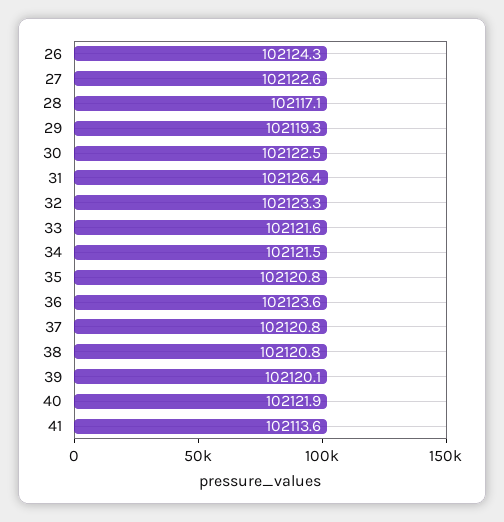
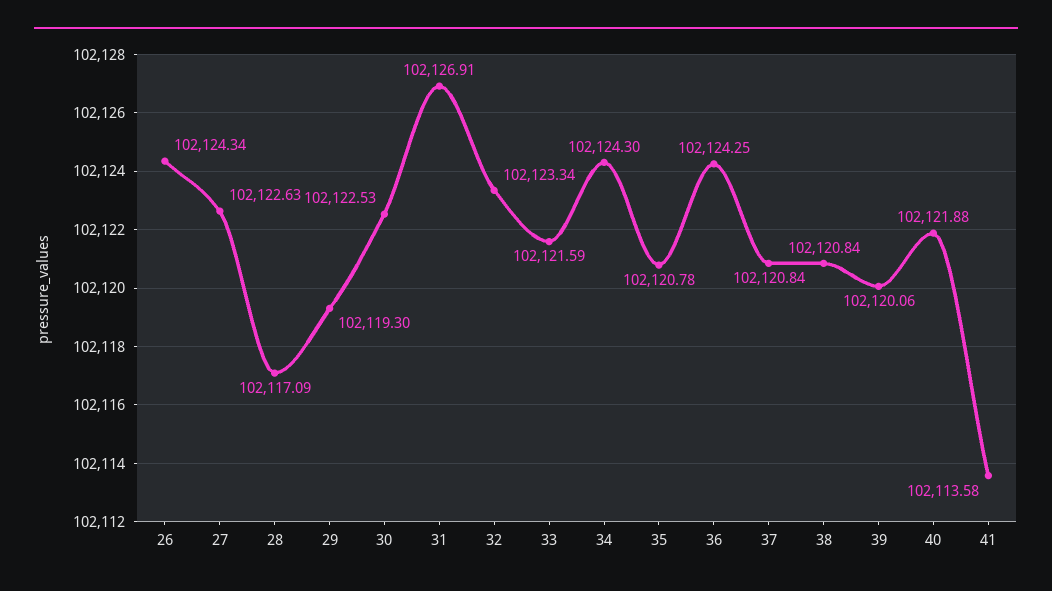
31: 102126.4 -> 102126.91
34: 102121.5 -> 102124.3
36: 102123.6 -> 102124.25

